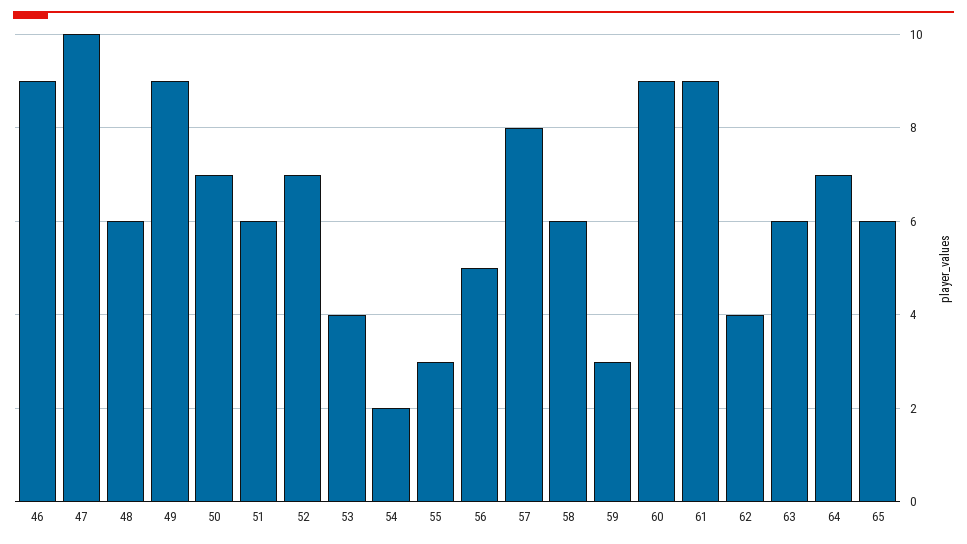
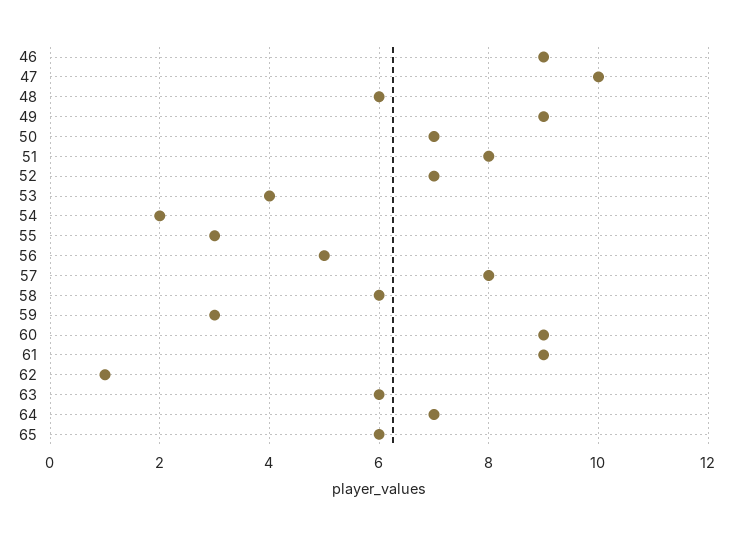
51: 6 -> 8
62: 4 -> 1

